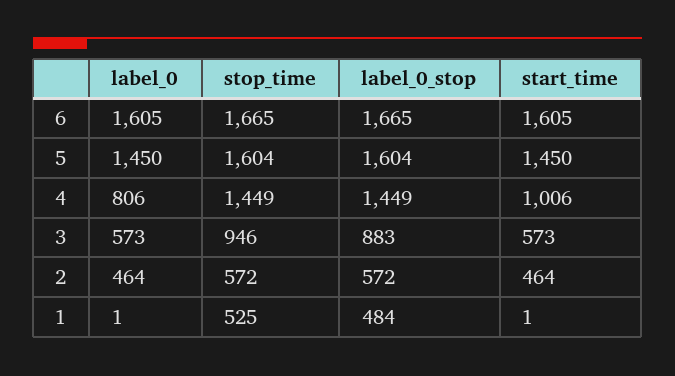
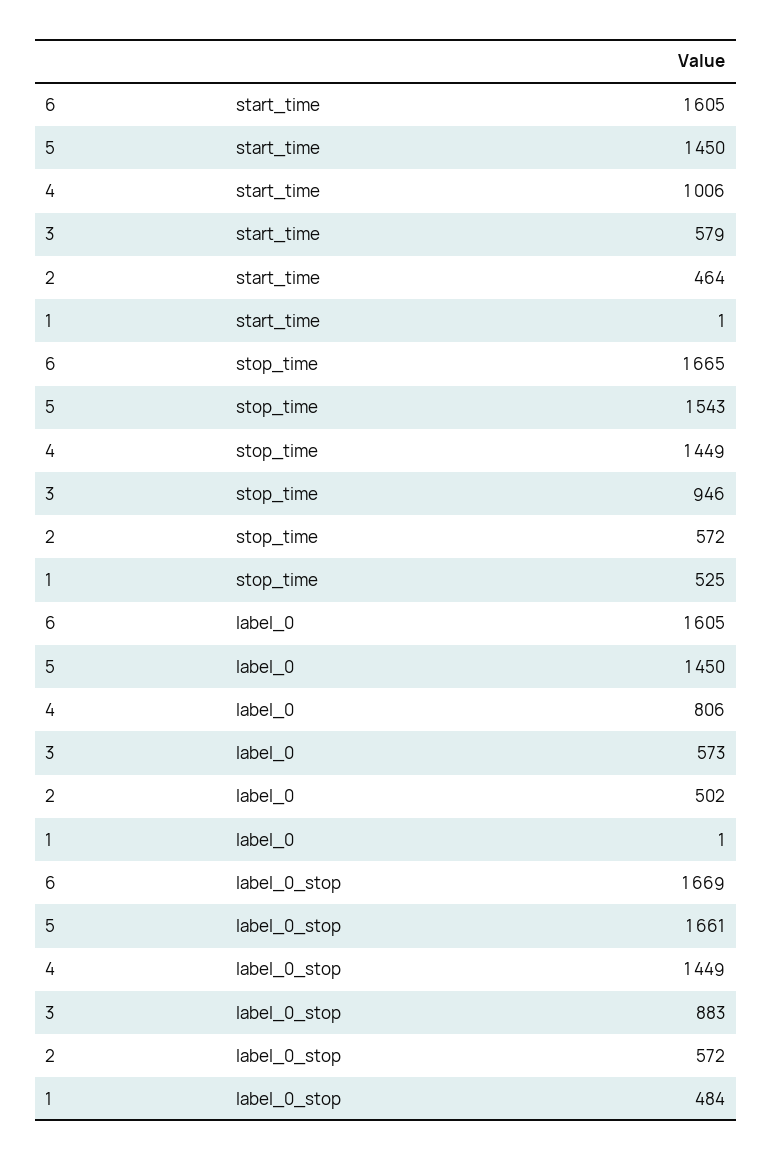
label_0_stop, 6: 1665 -> 1669
stop_time, 5: 1604 -> 1543
label_0_stop, 5: 1604 -> 1661
start_time, 3: 573 -> 579
label_0, 2: 464 -> 502

